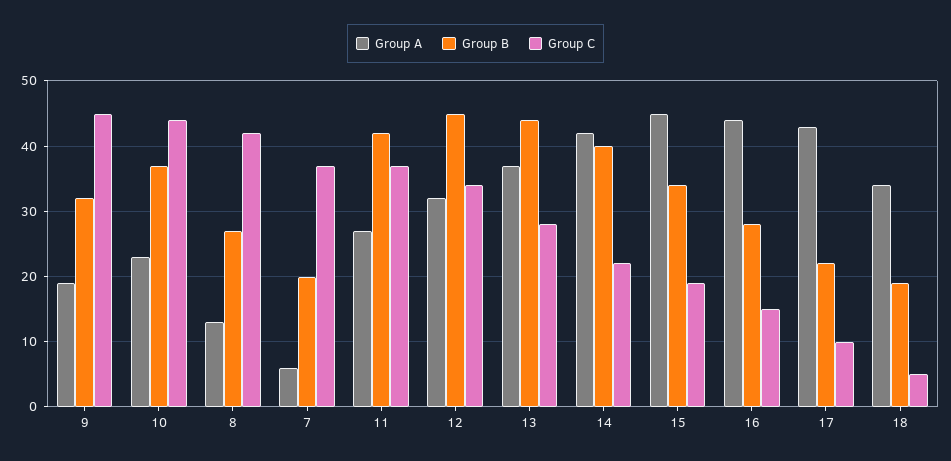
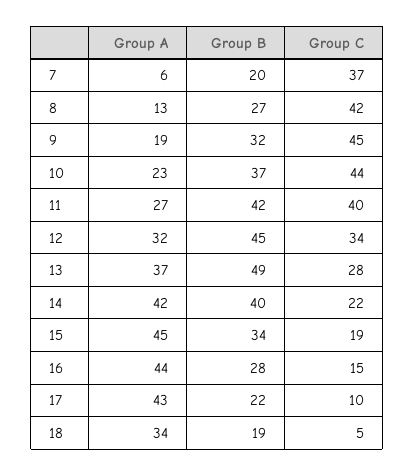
Group C, 11: 37 -> 40
Group B, 13: 44 -> 49

